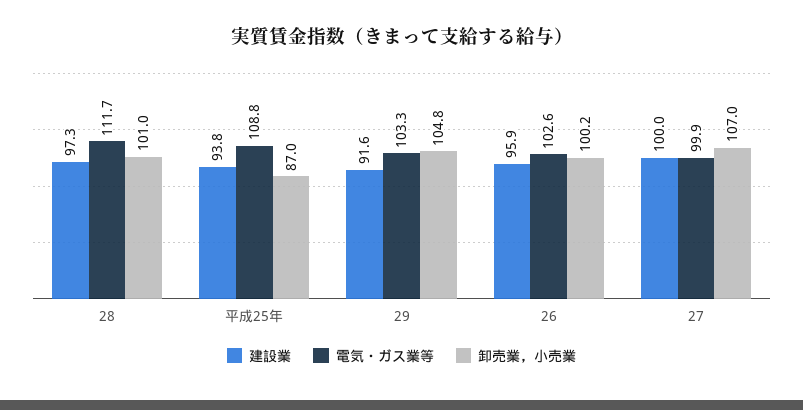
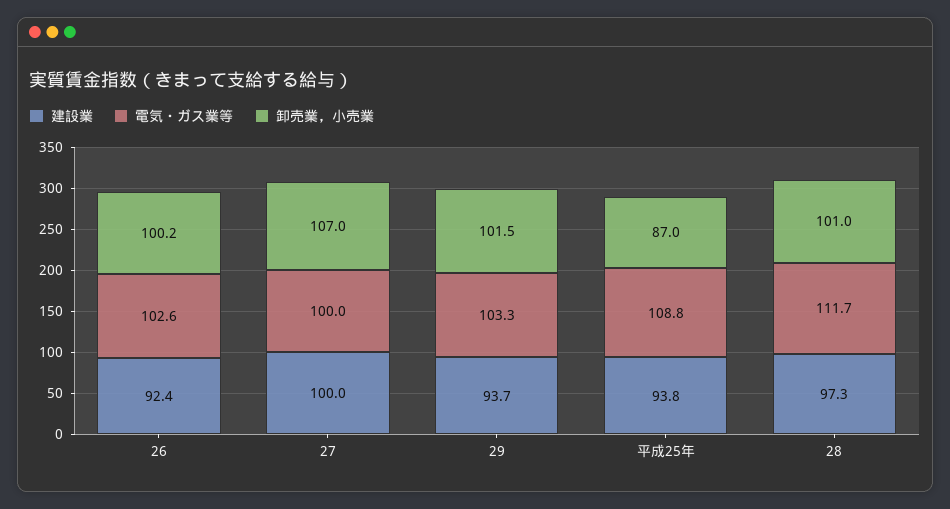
建設業, 29: 91.6 -> 93.7
卸売業，小売業, 29: 104.8 -> 101.5
建設業, 26: 95.9 -> 92.4
電気・ガス業等, 27: 99.9 -> 100

